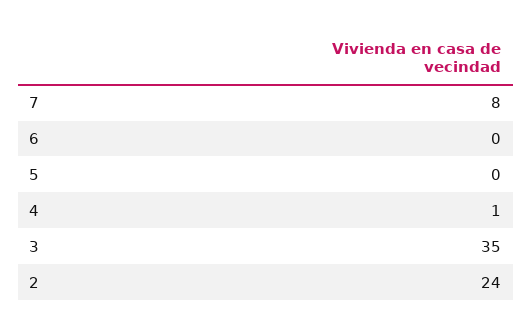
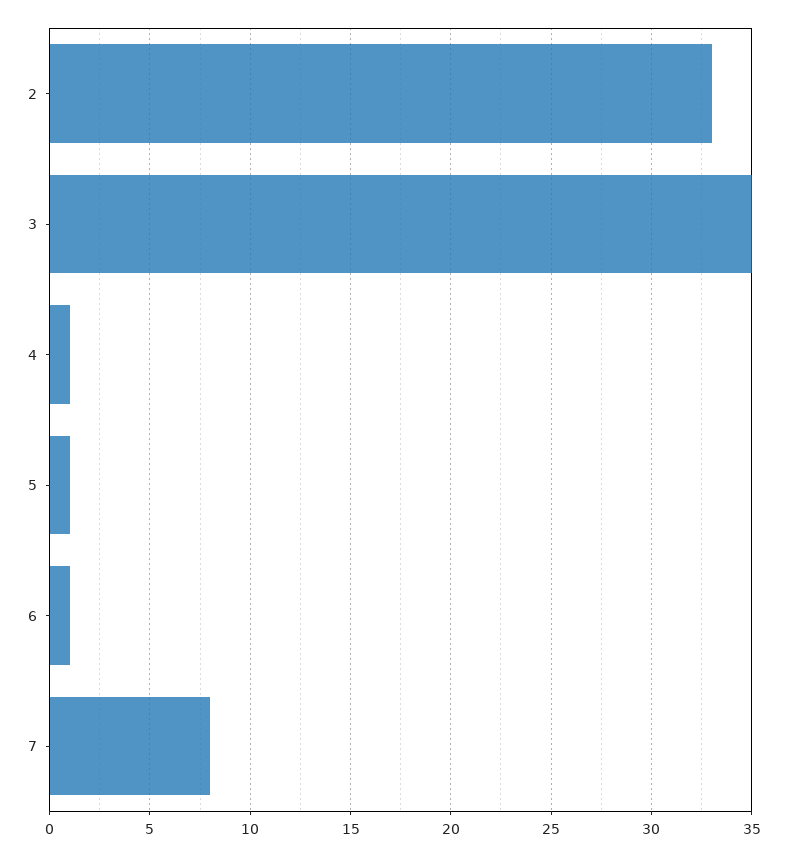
6: 0 -> 1
5: 0 -> 1
2: 24 -> 33

